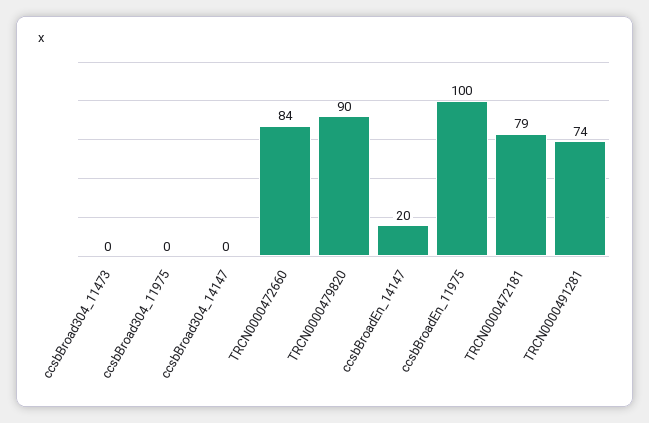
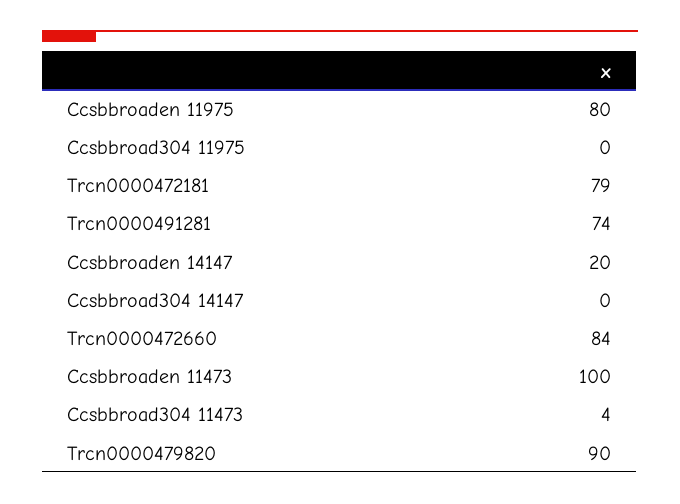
ccsbBroad304_11473: 0 -> 4
ccsbBroadEn_11975: 100 -> 80
Ccsbbroaden 11473: none -> 100

